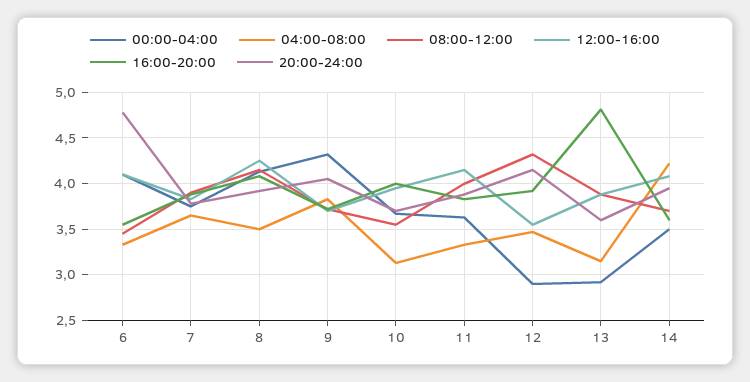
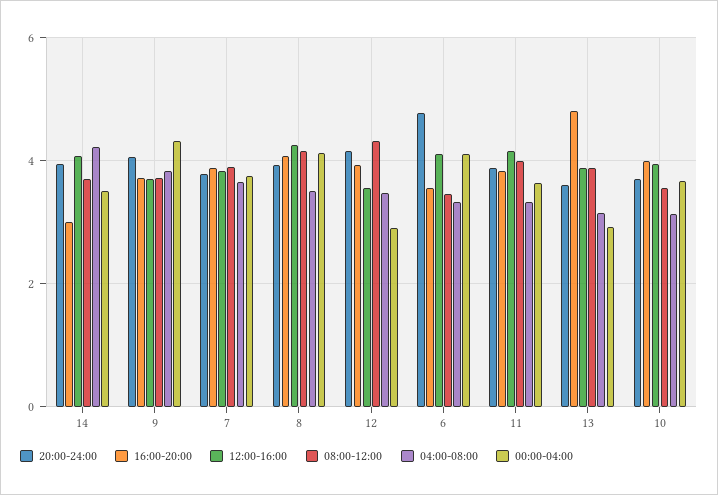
16:00-20:00, 14: 3.6 -> 3

